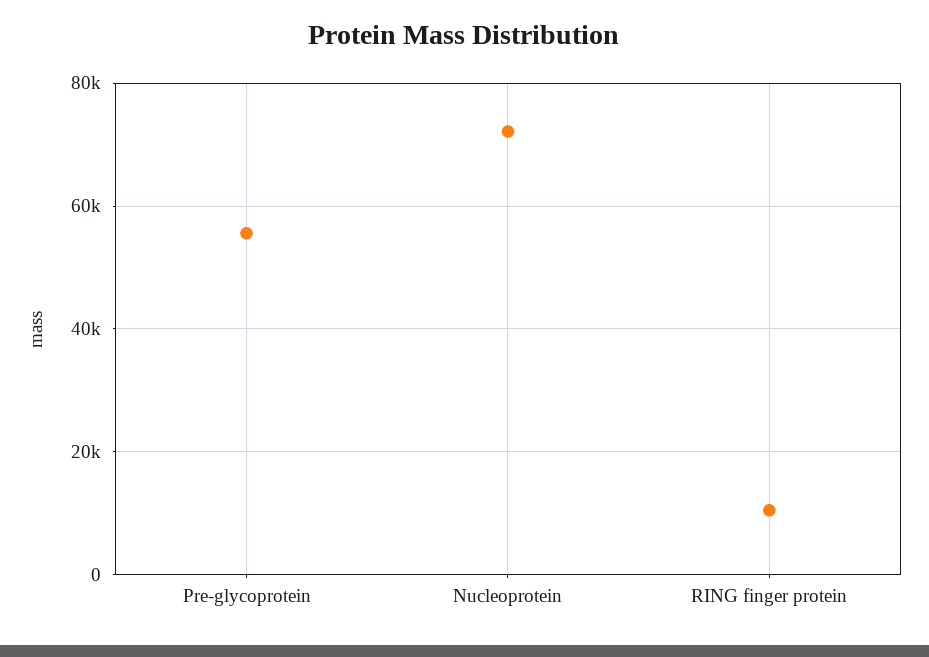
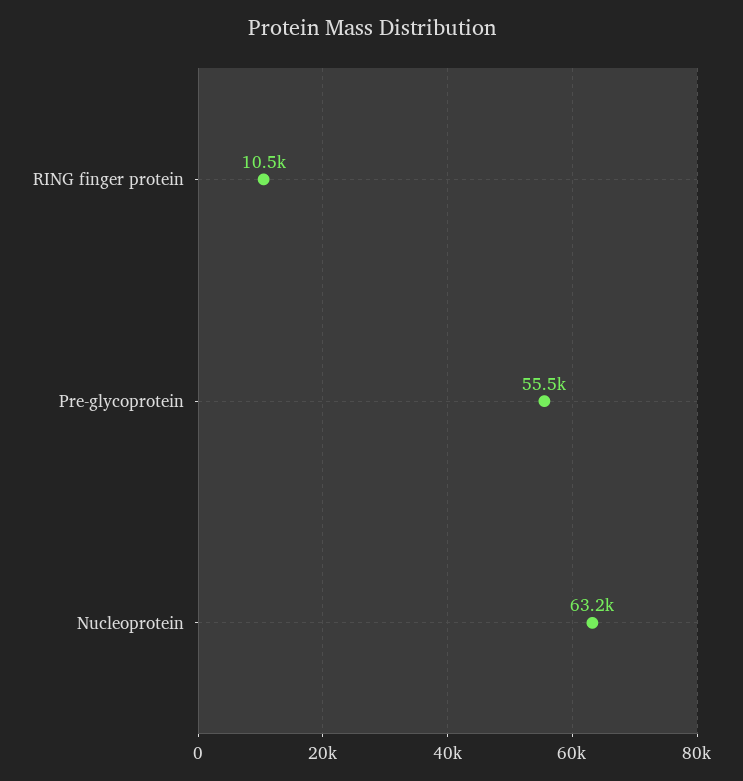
Nucleoprotein: 72000 -> 63200

